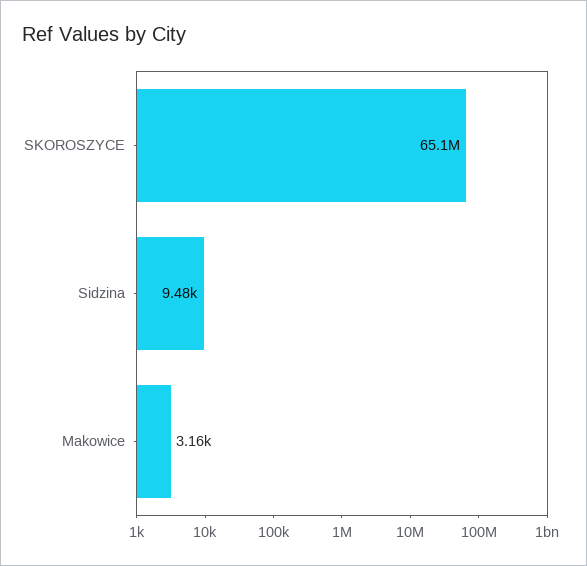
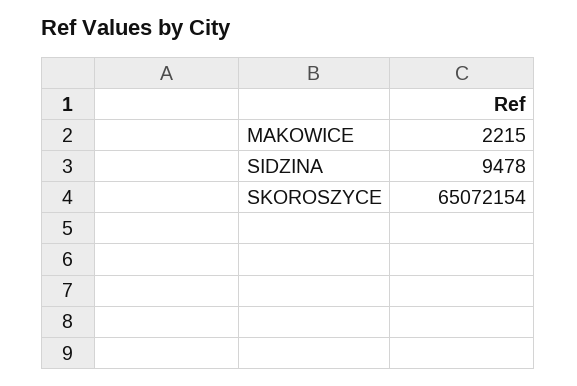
Makowice: 3160 -> 2215

